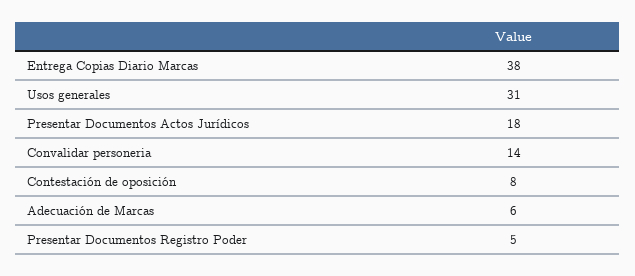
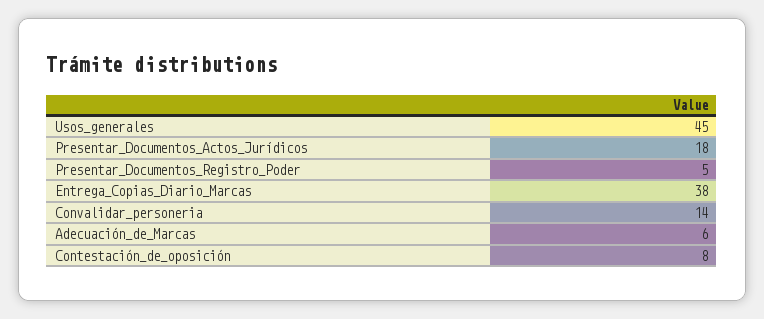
Usos generales: 31 -> 45

